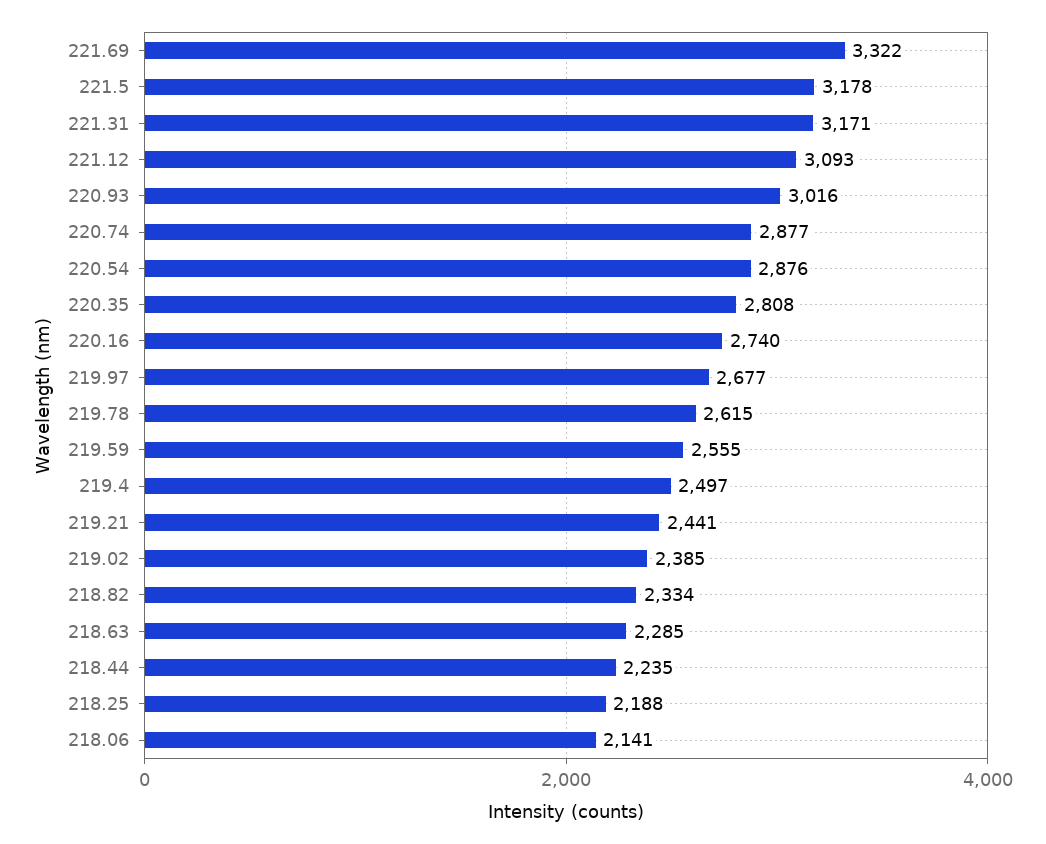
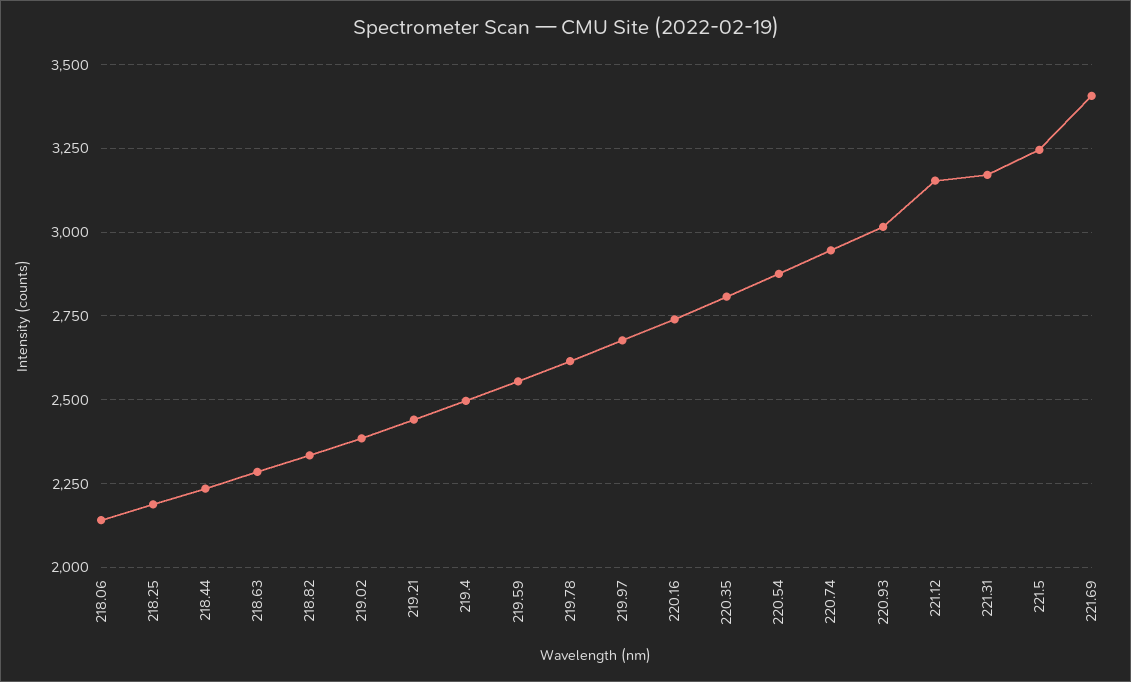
221.69: 3322 -> 3400
221.5: 3178 -> 3250
221.12: 3093 -> 3150
220.74: 2877 -> 2950

